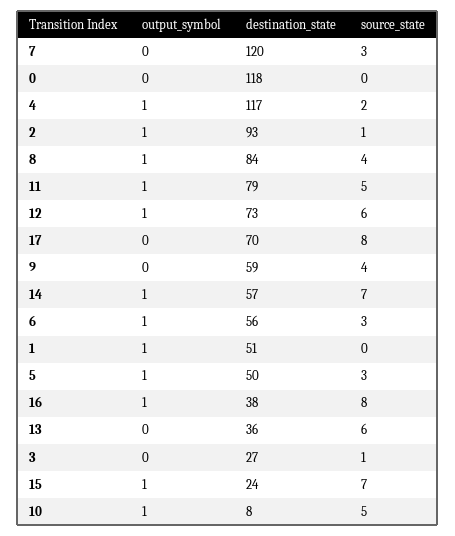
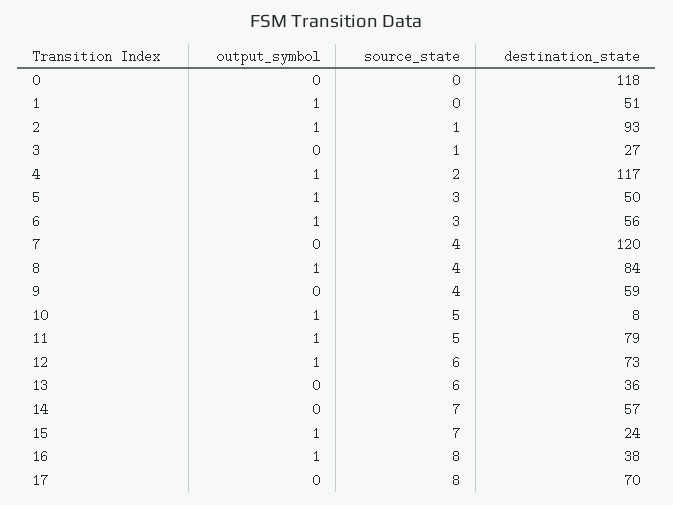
source_state, 7: 3 -> 4
output_symbol, 14: 1 -> 0

